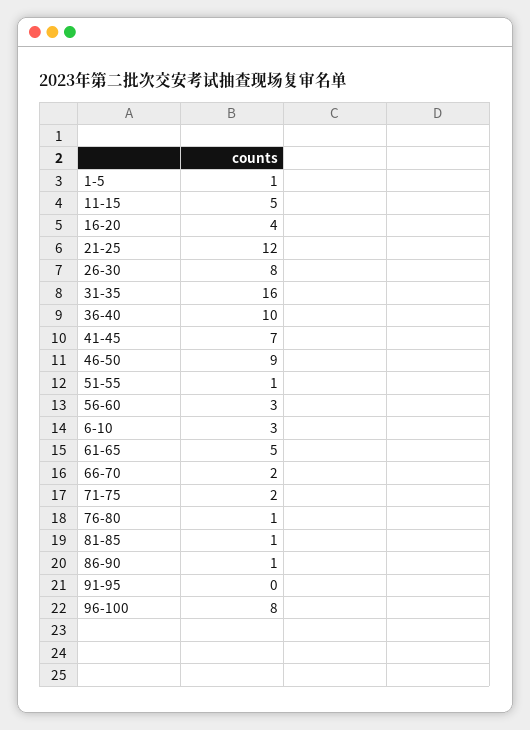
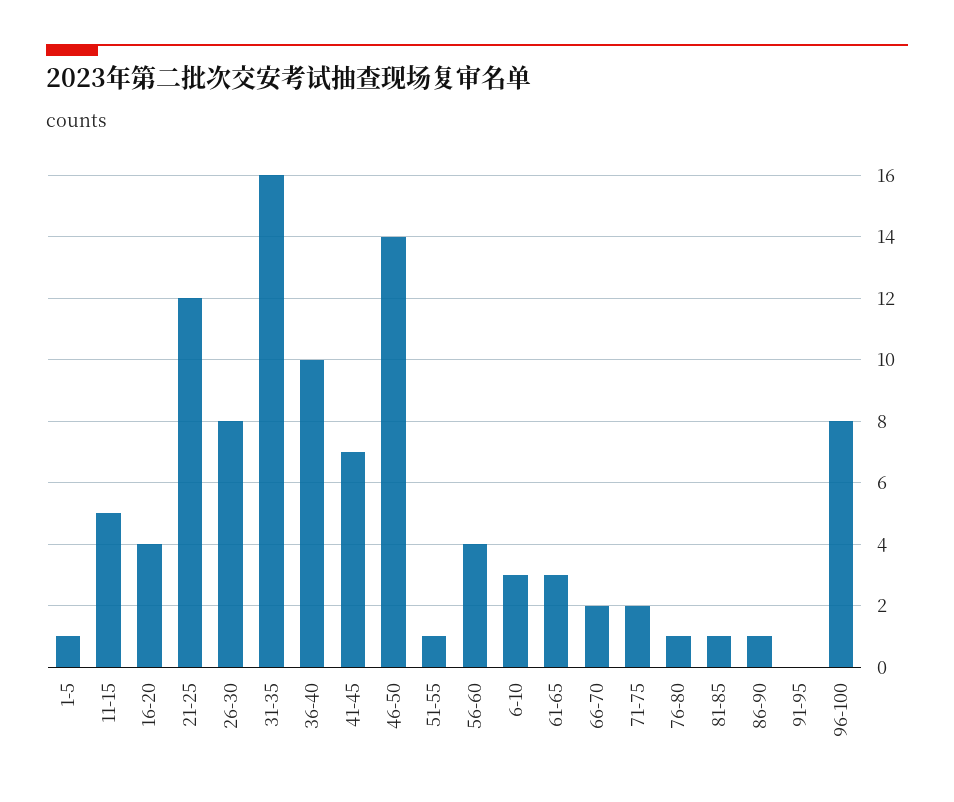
46-50: 9 -> 14
56-60: 3 -> 4
61-65: 5 -> 3

